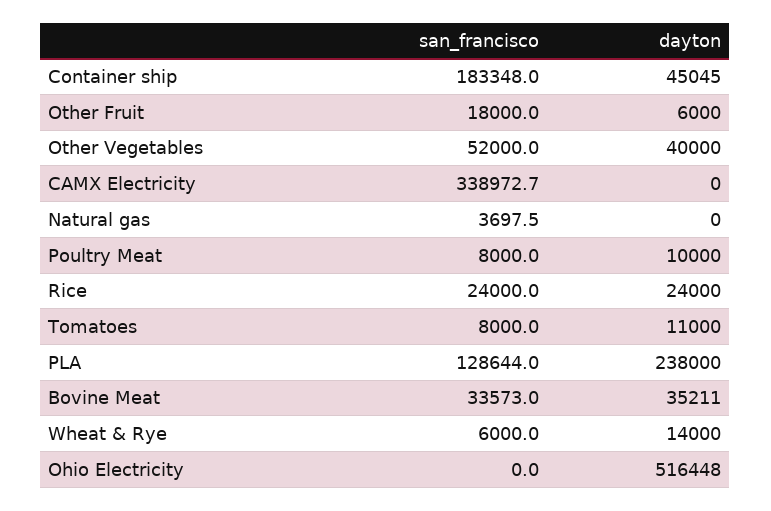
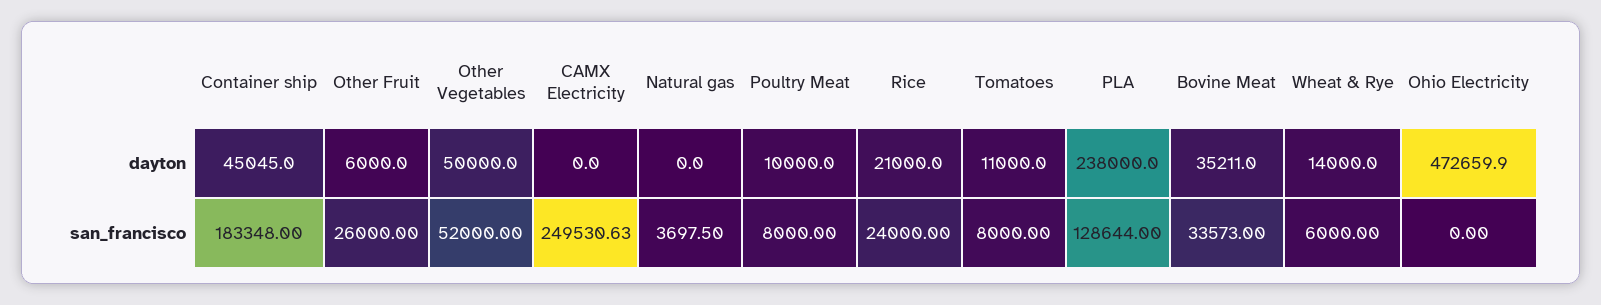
san_francisco, Other Fruit: 18000 -> 26000
dayton, Other Vegetables: 40000 -> 50000
san_francisco, CAMX Electricity: 338972.7 -> 249530.63
dayton, Rice: 24000 -> 21000
dayton, Ohio Electricity: 516448 -> 472659.9

